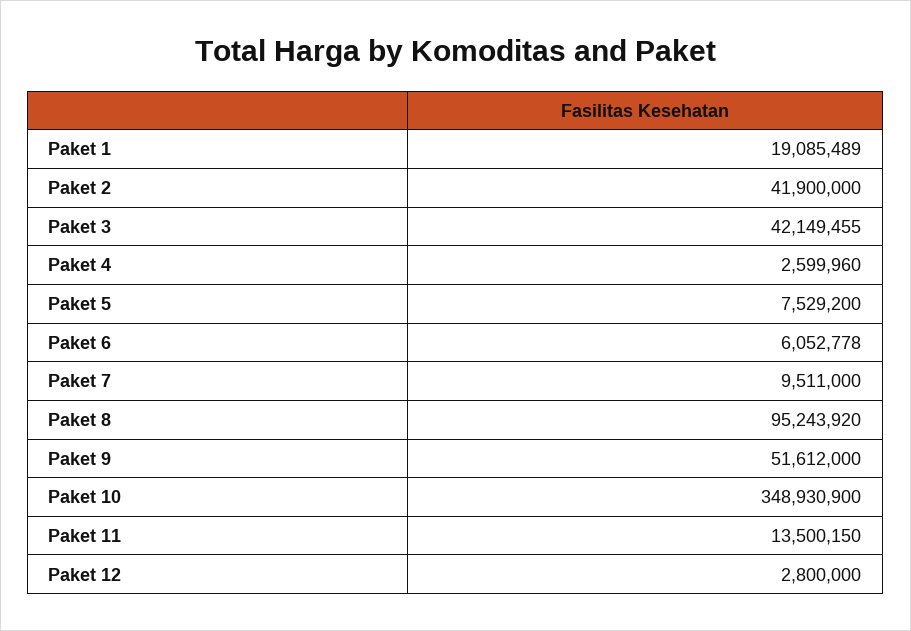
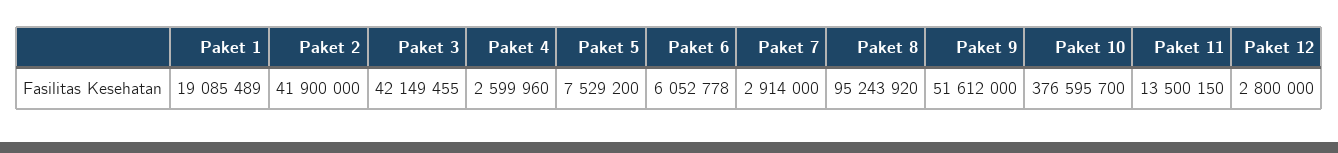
Paket 7: 9511000 -> 2914000
Paket 10: 348930900 -> 376595700

